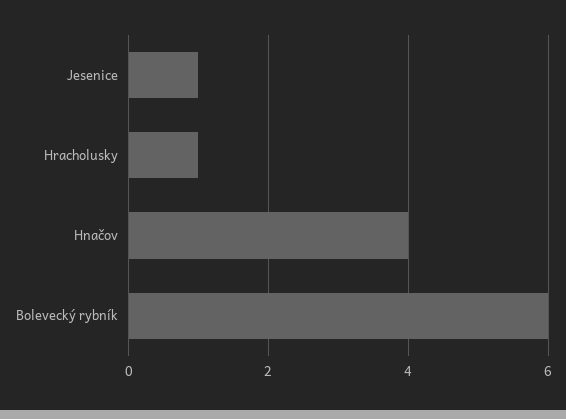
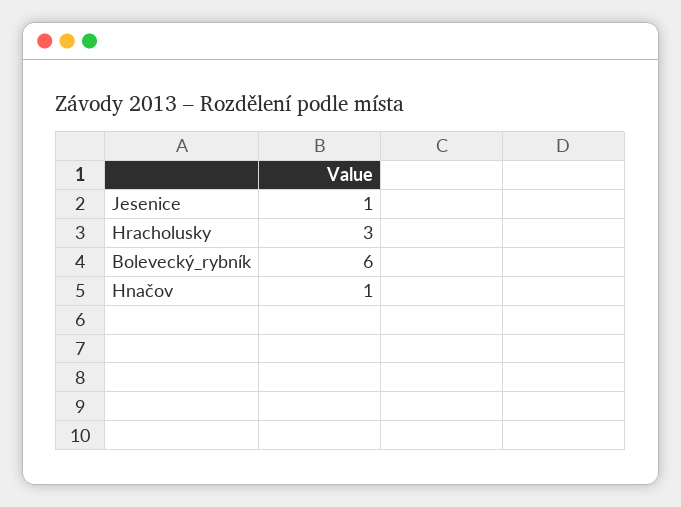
Hracholusky: 1 -> 3
Hnačov: 4 -> 1

